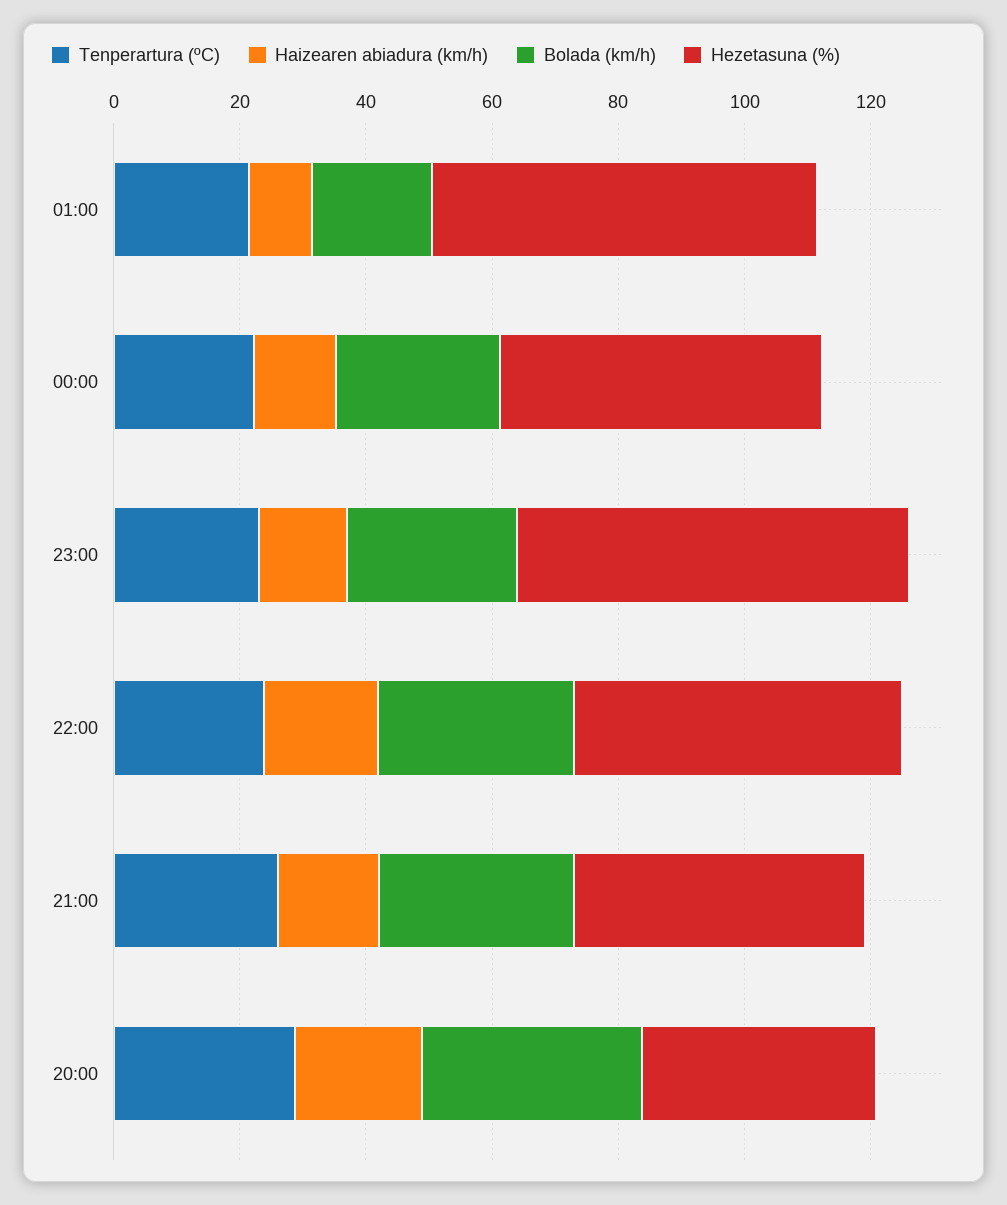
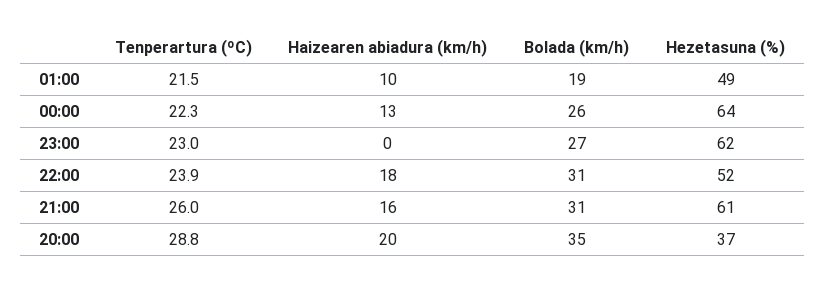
Hezetasuna (%), 01:00: 60 -> 49
Hezetasuna (%), 00:00: 50 -> 64
Haizearen abiadura (km/h), 23:00: 15 -> 0
Hezetasuna (%), 21:00: 45 -> 61

